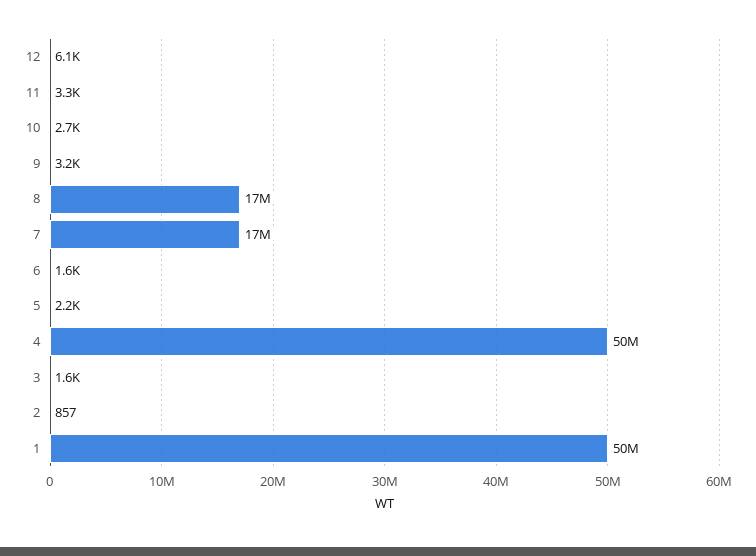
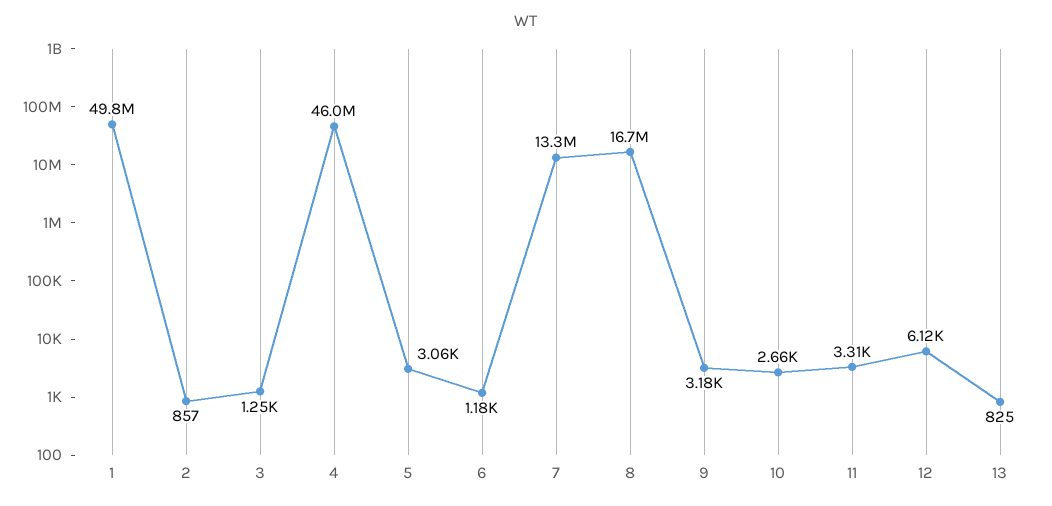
7: 17000000 -> 13300000
6: 1600 -> 1180
5: 2200 -> 3060
4: 50000000 -> 46000000
3: 1600 -> 1250
13: none -> 825

